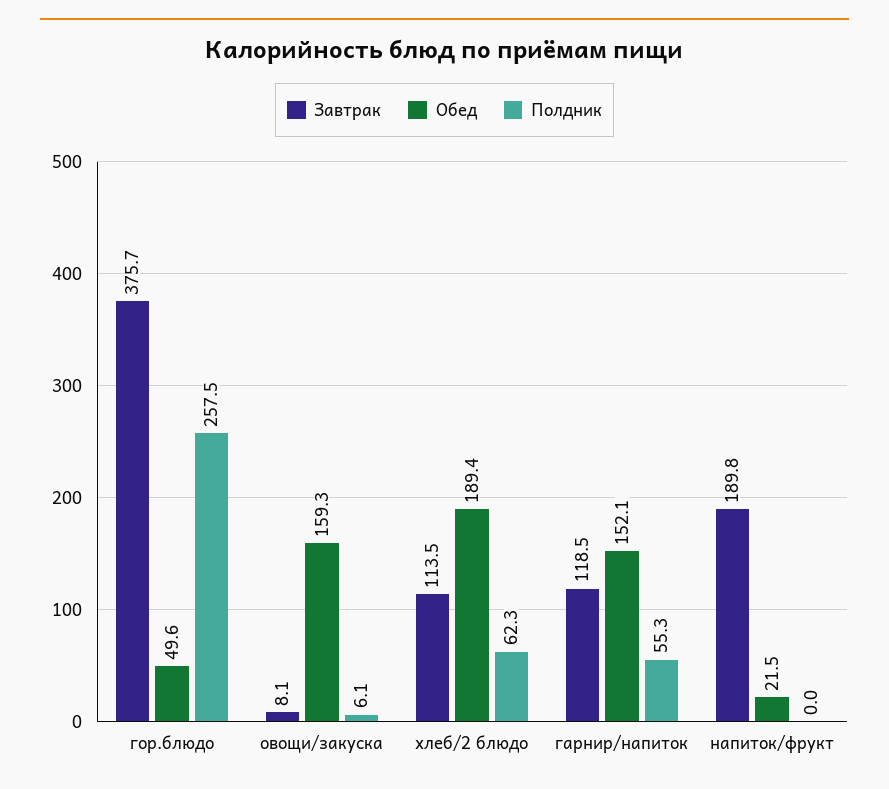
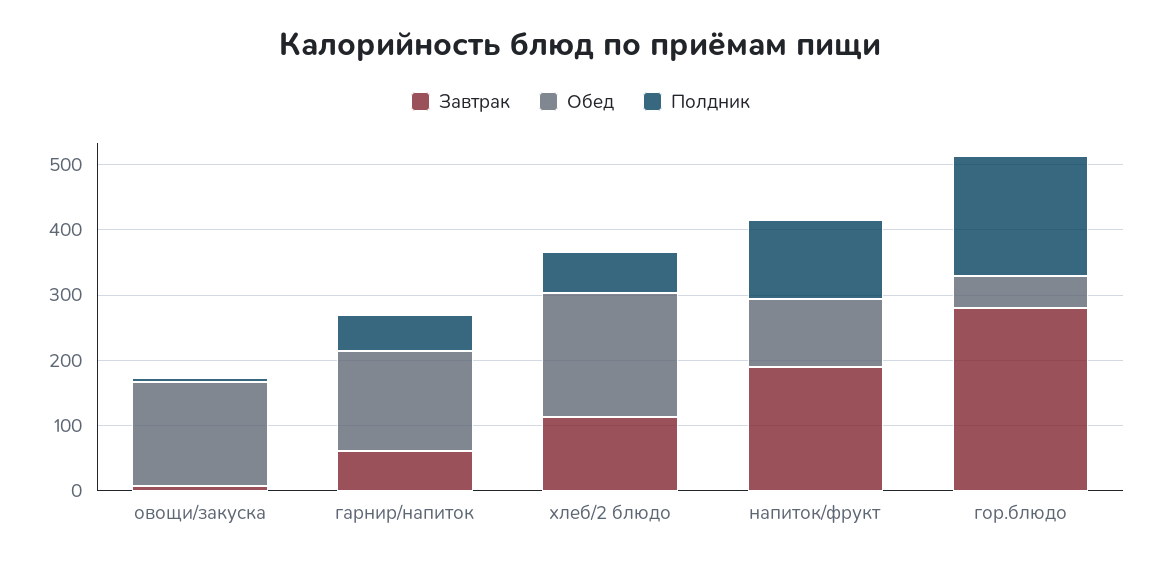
Завтрак, гор.блюдо: 375.7 -> 280
Полдник, гор.блюдо: 257.5 -> 180
Завтрак, гарнир/напиток: 118.5 -> 60
Обед, напиток/фрукт: 21.5 -> 100
Полдник, напиток/фрукт: 0 -> 120

